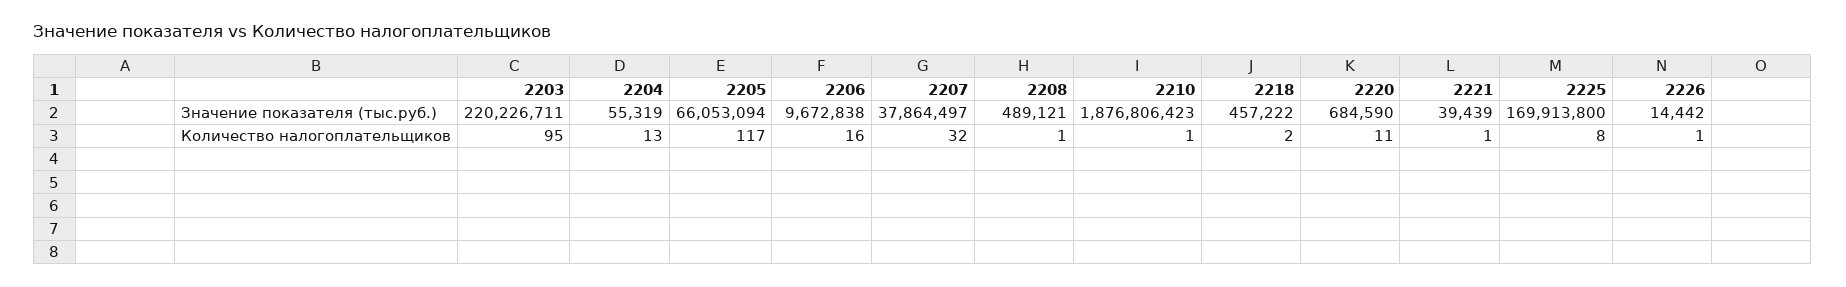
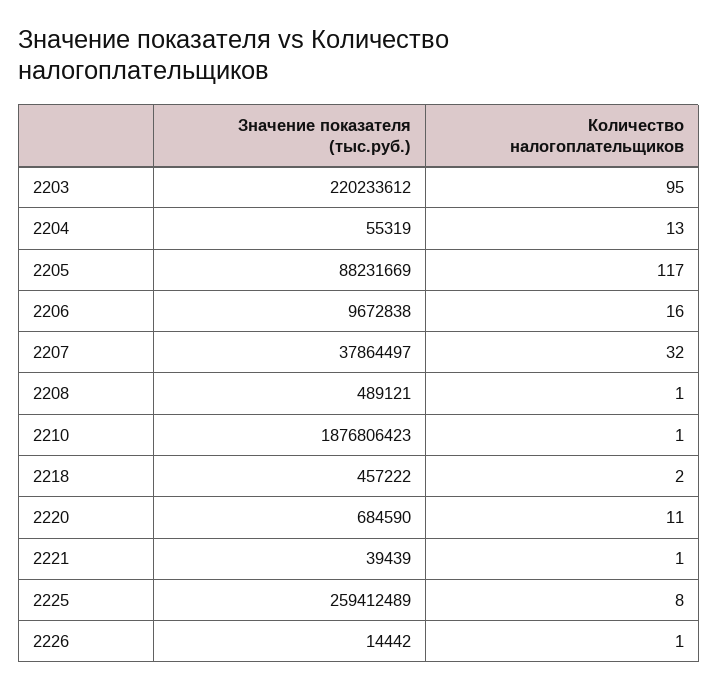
2203, Значение показателя (тыс.руб.): 220226711 -> 220233612
2205, Значение показателя (тыс.руб.): 66053094 -> 88231669
2225, Значение показателя (тыс.руб.): 169913800 -> 259412489

